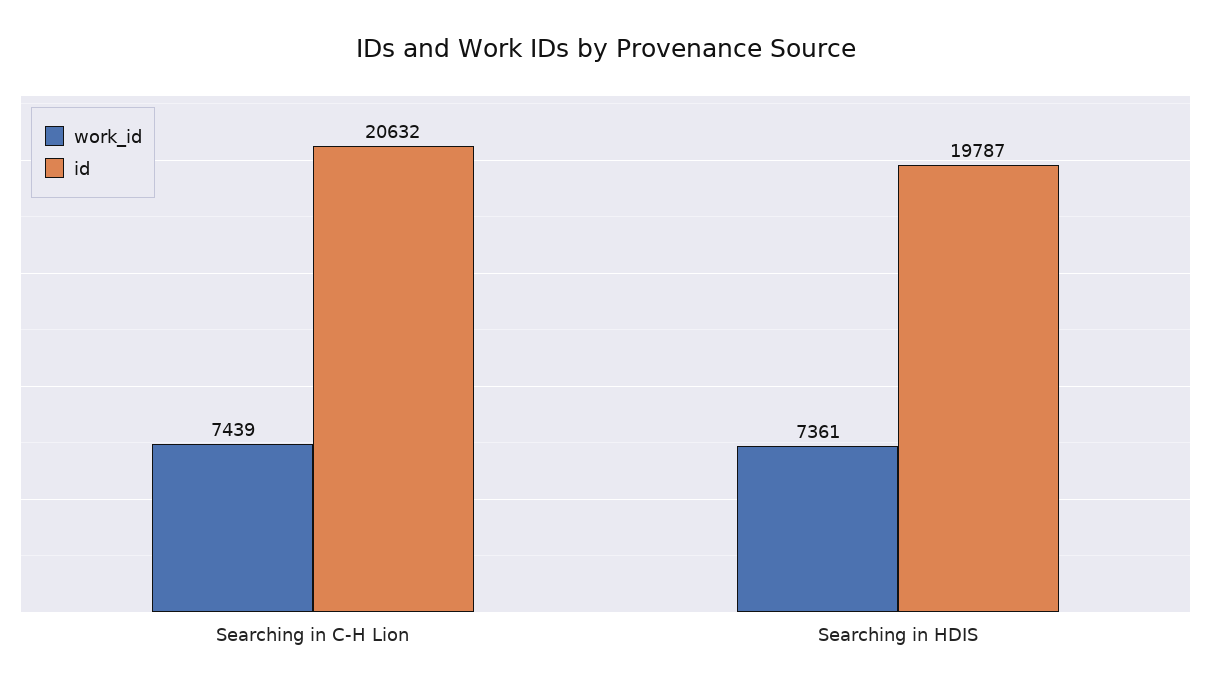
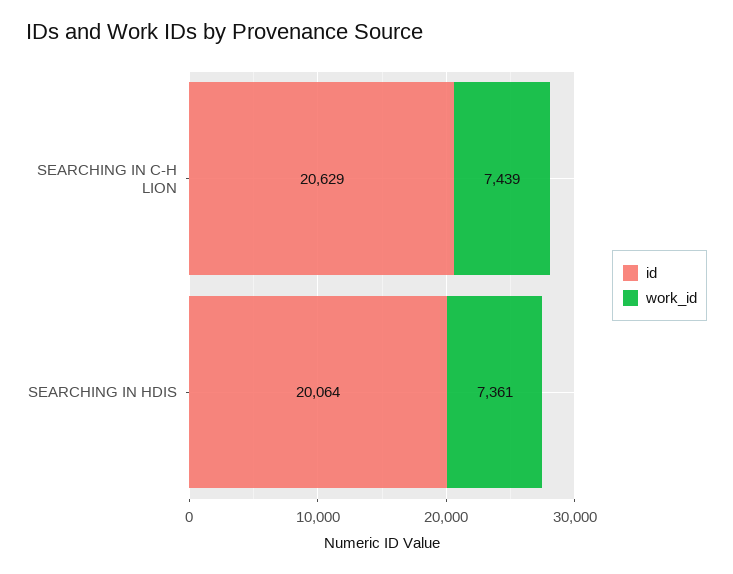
id, Searching in C-H Lion: 20632 -> 20629
id, Searching in HDIS: 19787 -> 20064

